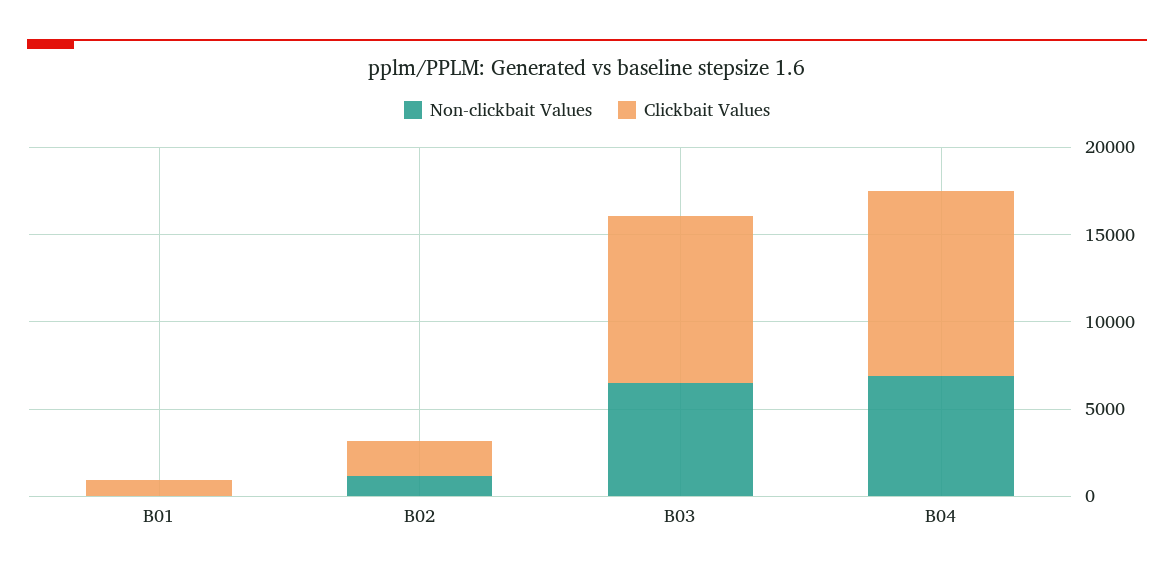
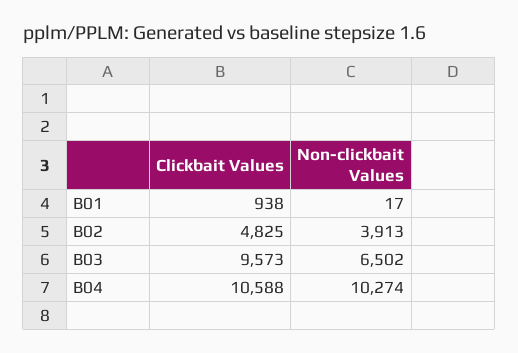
Non-clickbait Values, B02: 1000 -> 3913
Clickbait Values, B02: 2000 -> 4825
Non-clickbait Values, B04: 7000 -> 10274

